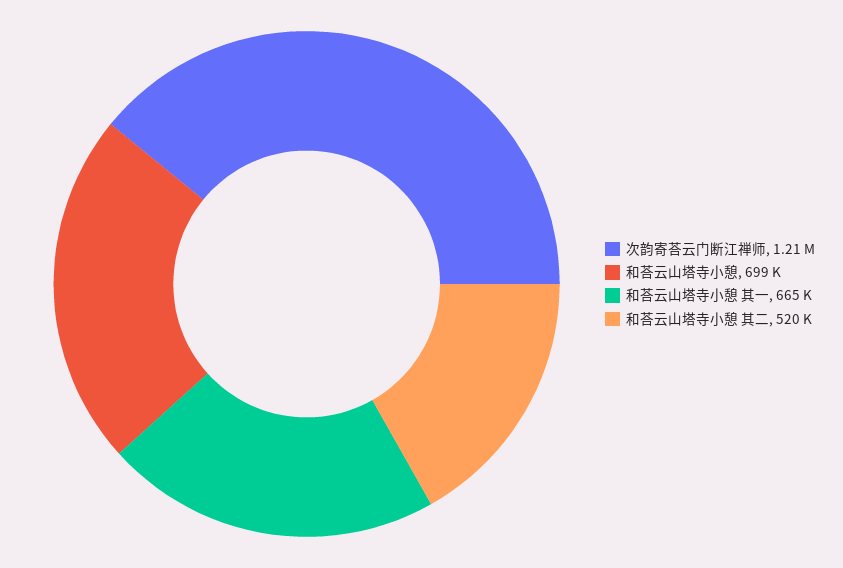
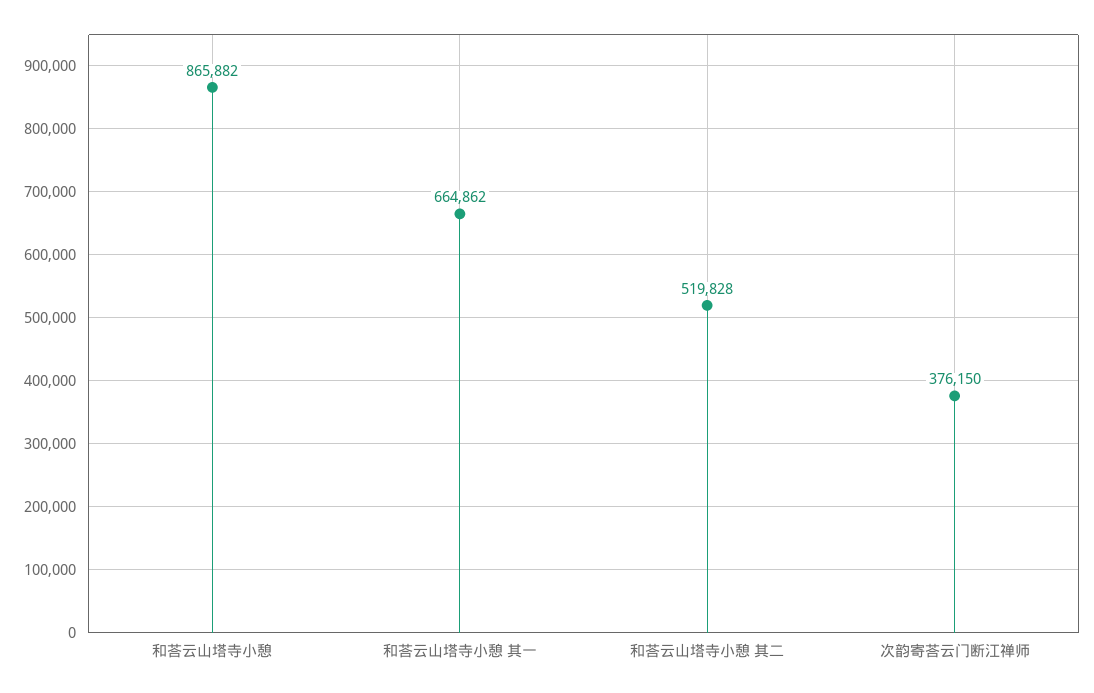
次韵寄荅云门断江禅师: 1210000 -> 376150
和荅云山塔寺小憩: 699000 -> 865882

